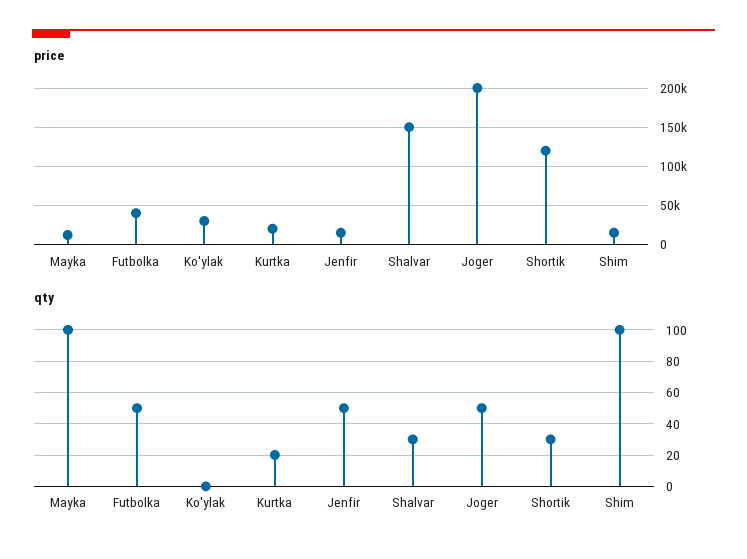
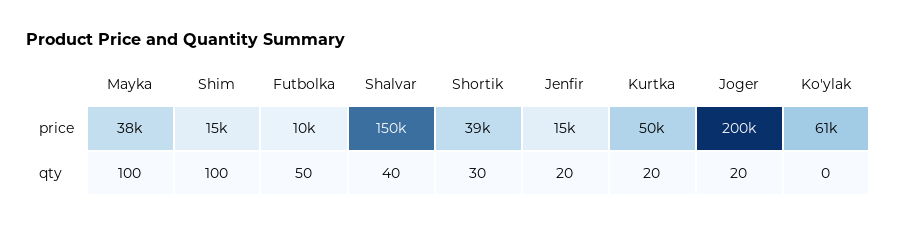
price, Mayka: 10000 -> 38000
price, Futbolka: 40000 -> 10000
price, Ko'ylak: 30000 -> 61000
price, Kurtka: 20000 -> 50000
price, Shortik: 120000 -> 39000
qty, Jenfir: 50 -> 20
qty, Shalvar: 30 -> 40
qty, Joger: 50 -> 20

